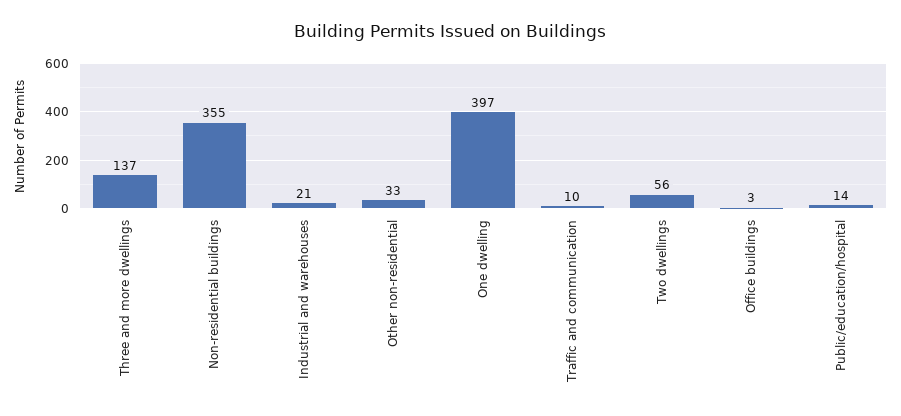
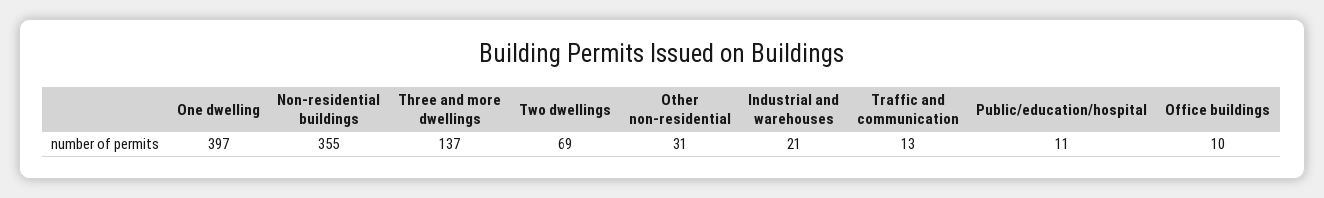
Other non-residential: 33 -> 31
Traffic and communication: 10 -> 13
Two dwellings: 56 -> 69
Office buildings: 3 -> 10
Public/education/hospital: 14 -> 11

